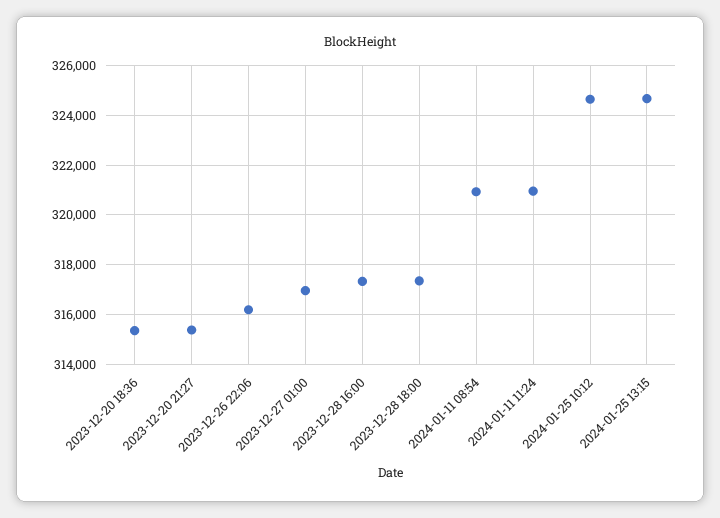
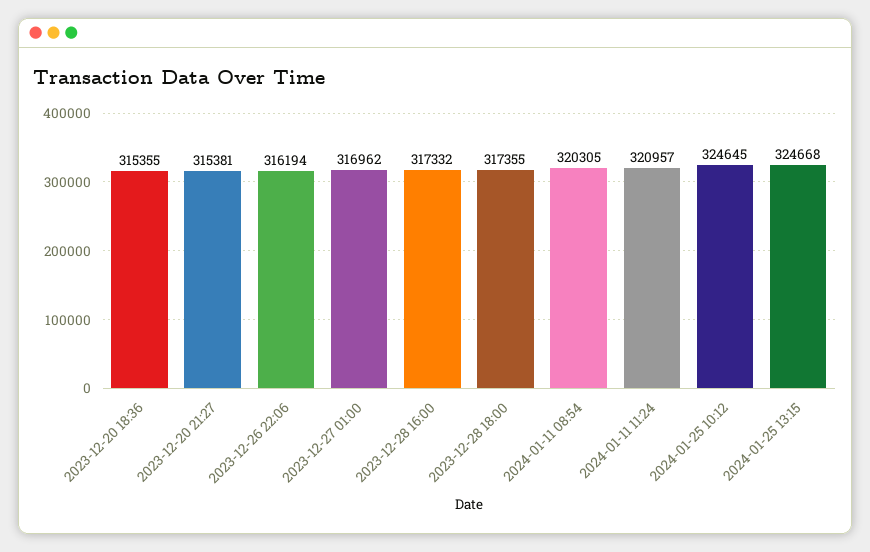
2024-01-11 08:54: 321000 -> 320305

